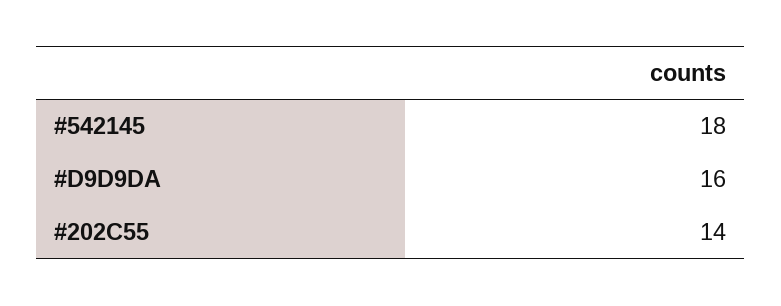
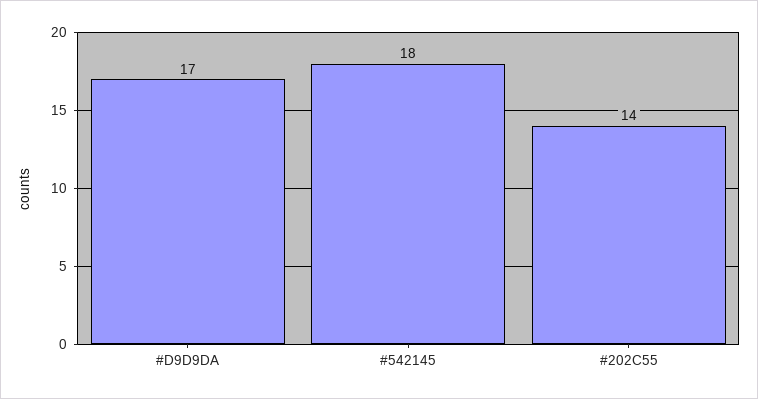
#D9D9DA: 16 -> 17

